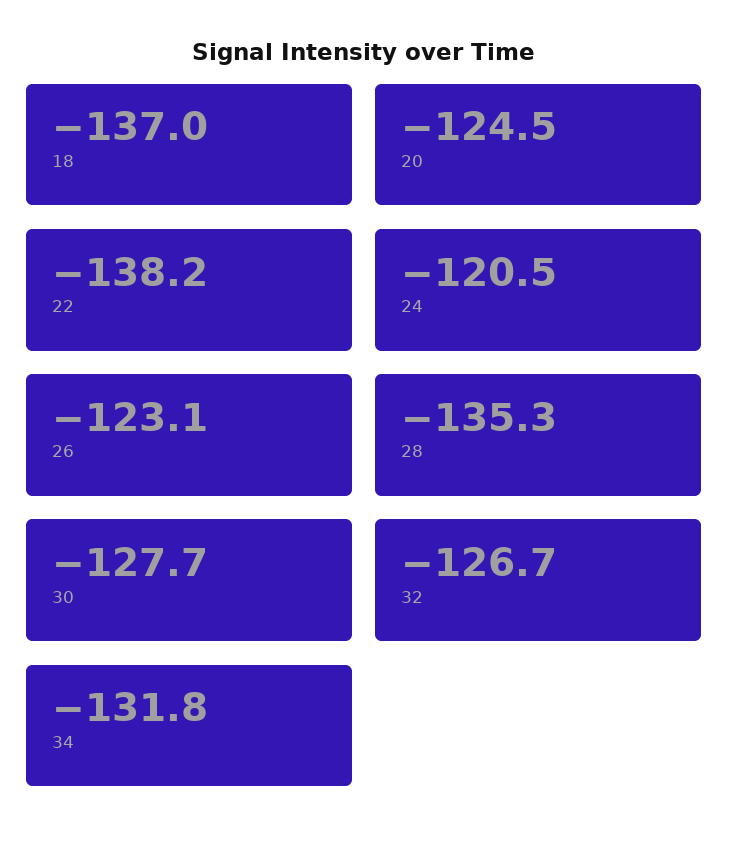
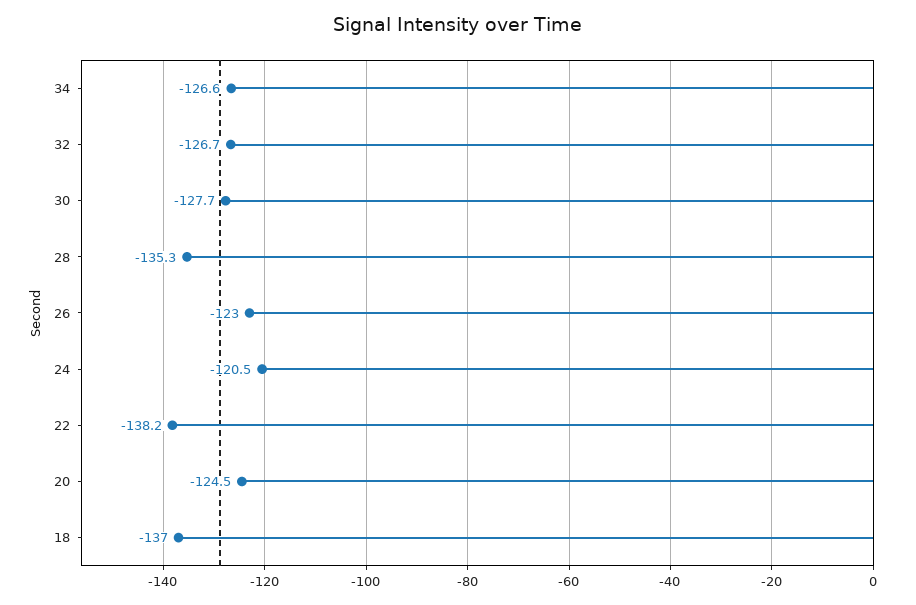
26: -123.1 -> -123
34: -131.8 -> -126.6

